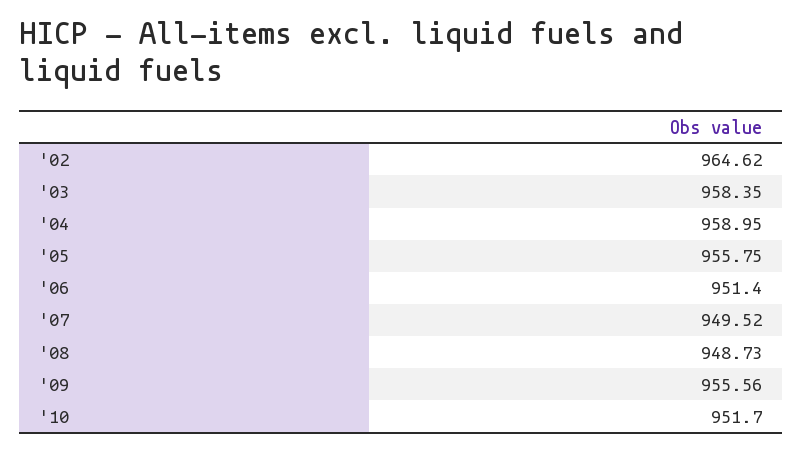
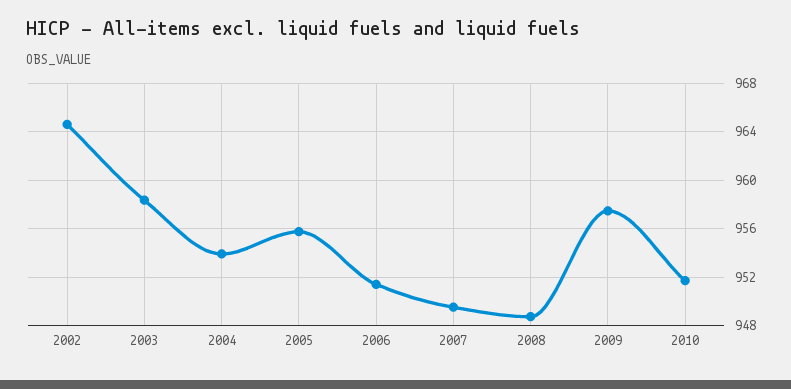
'04: 958.95 -> 954
'09: 955.56 -> 957.5

